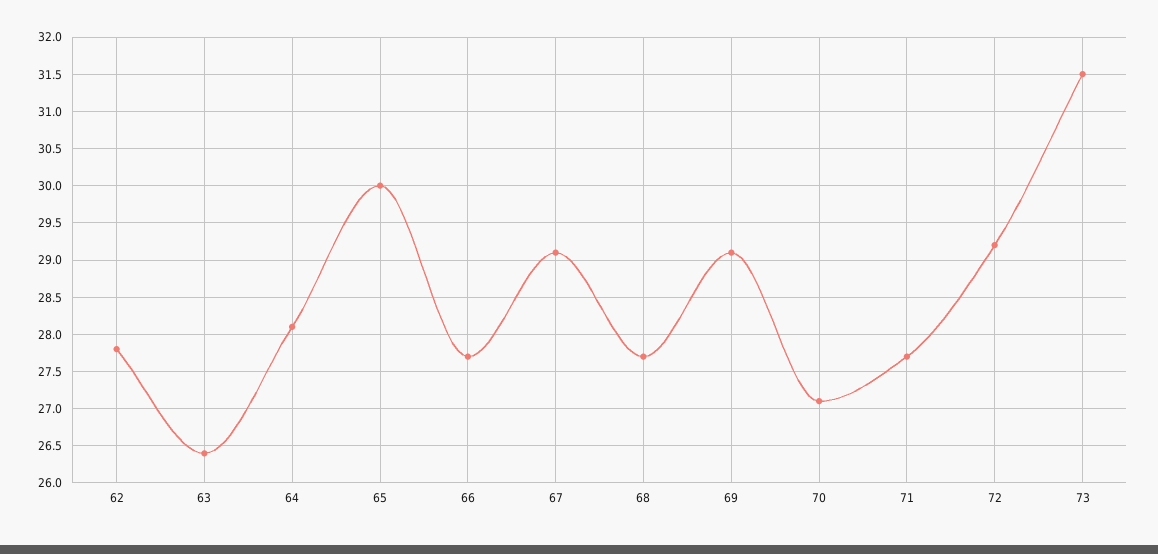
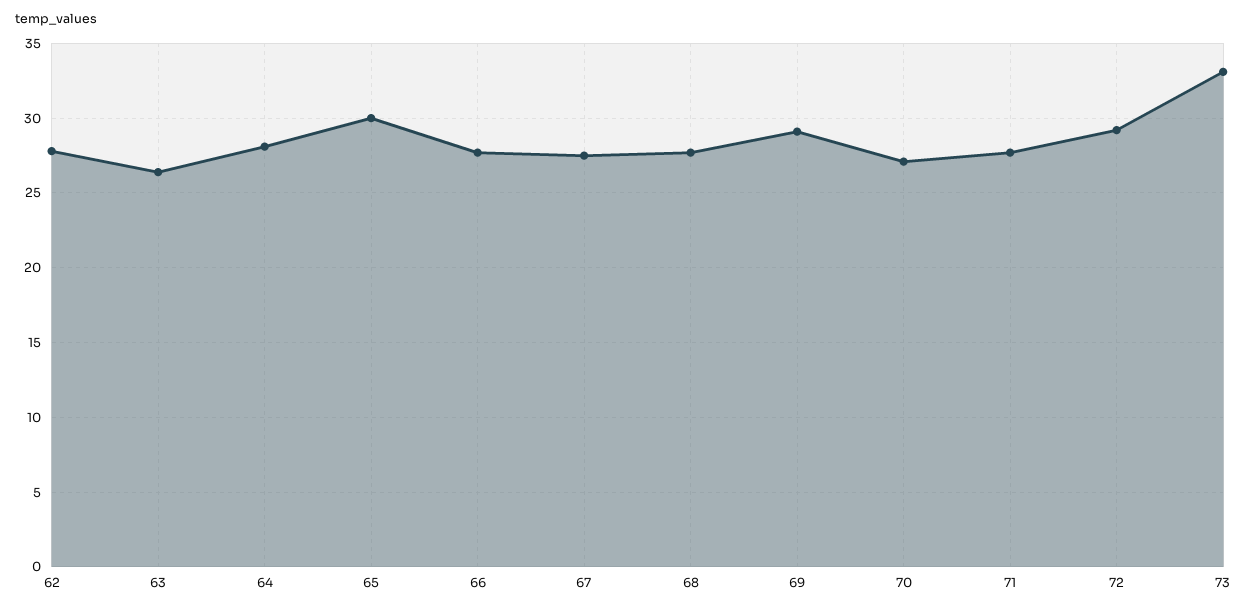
67: 29.1 -> 27.5
73: 31.5 -> 33

